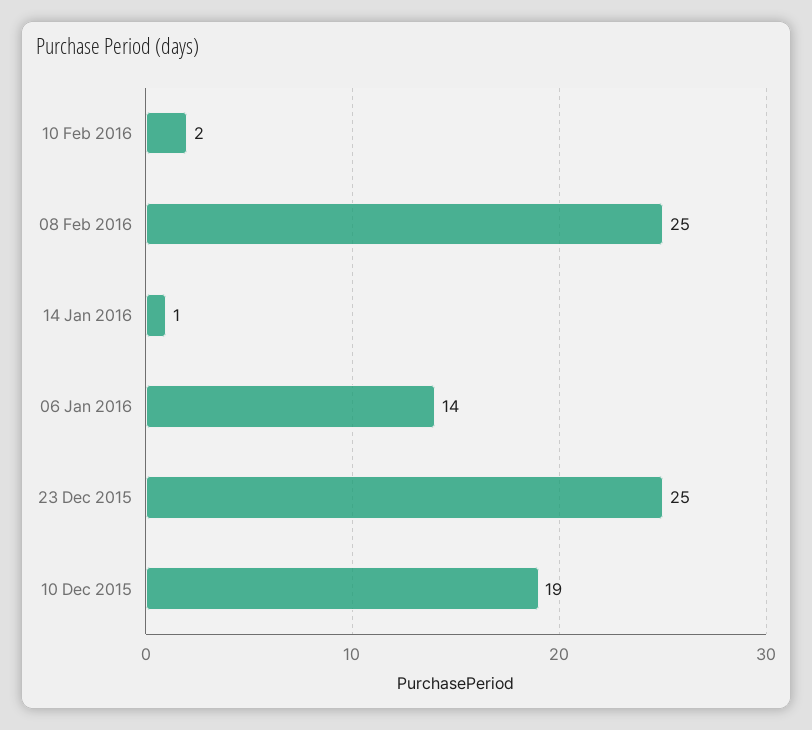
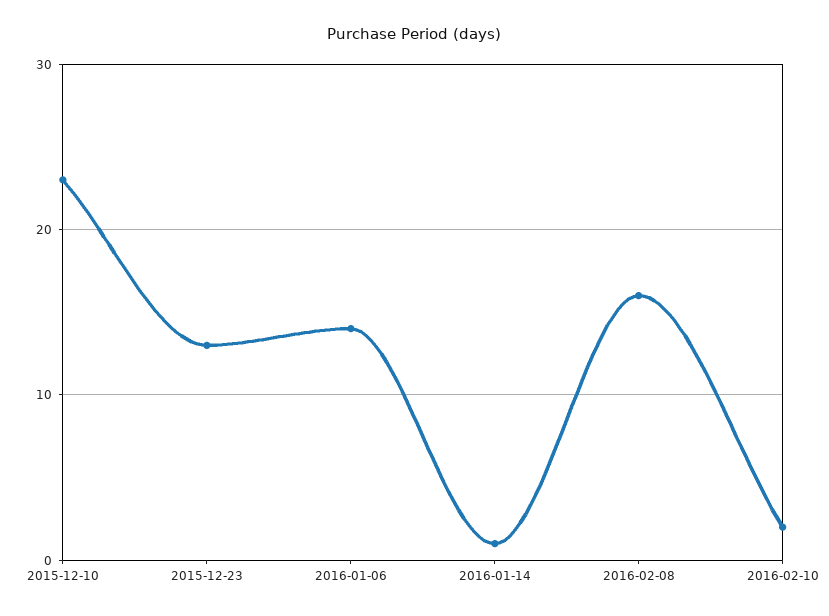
08 Feb 2016: 25 -> 16
23 Dec 2015: 25 -> 13
10 Dec 2015: 19 -> 23

